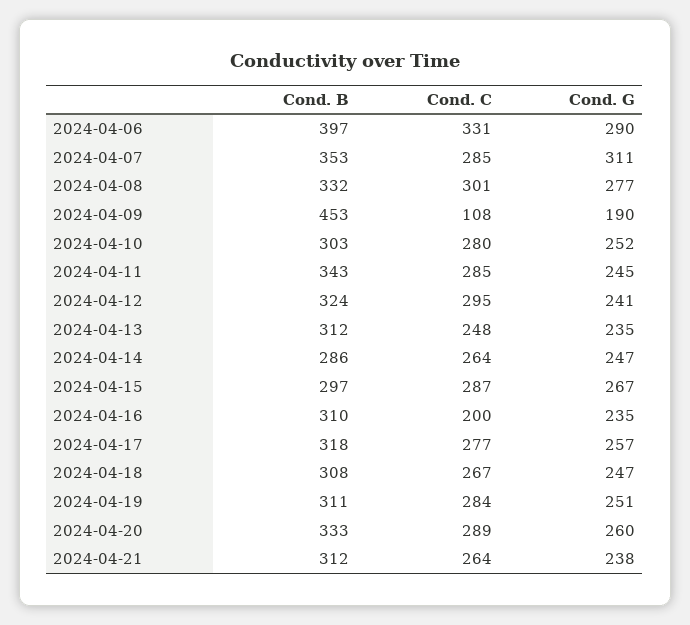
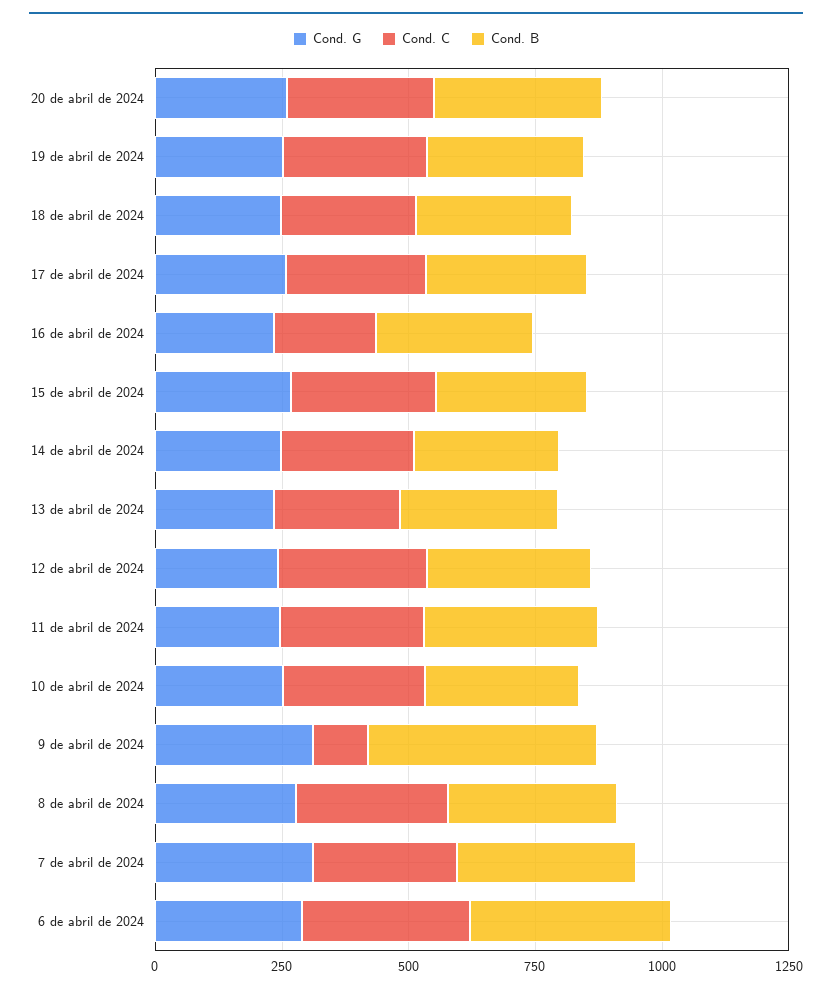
Cond. G, 2024-04-09: 190 -> 300
Cond. B, 2024-04-21: 312 -> none
Cond. C, 2024-04-21: 264 -> none
Cond. G, 2024-04-21: 238 -> none

